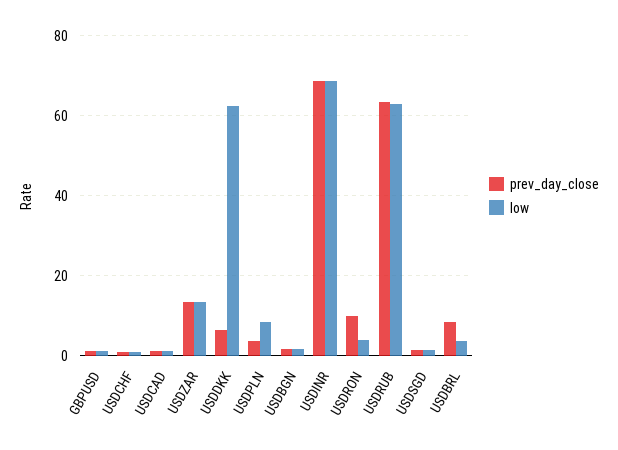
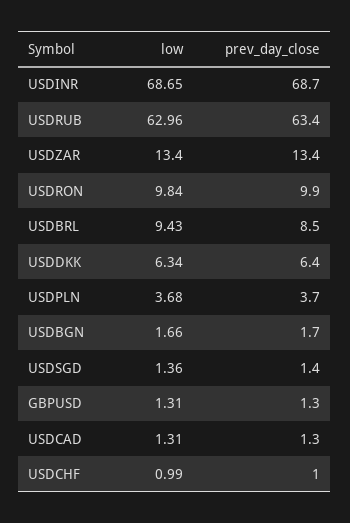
low, USDDKK: 62 -> 6.34
low, USDPLN: 8 -> 3.68
low, USDRON: 4 -> 9.84
low, USDBRL: 4 -> 9.43

